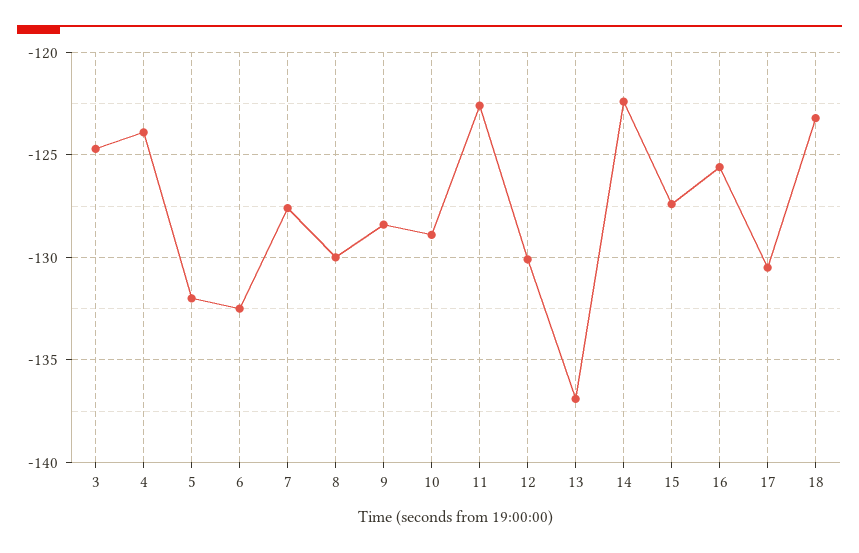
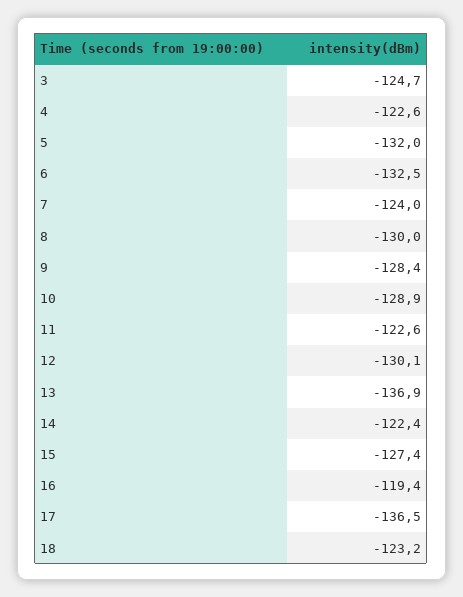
4: -124 -> -122.6
7: -127.5 -> -124
16: -125.5 -> -119.4
17: -130.5 -> -136.5

